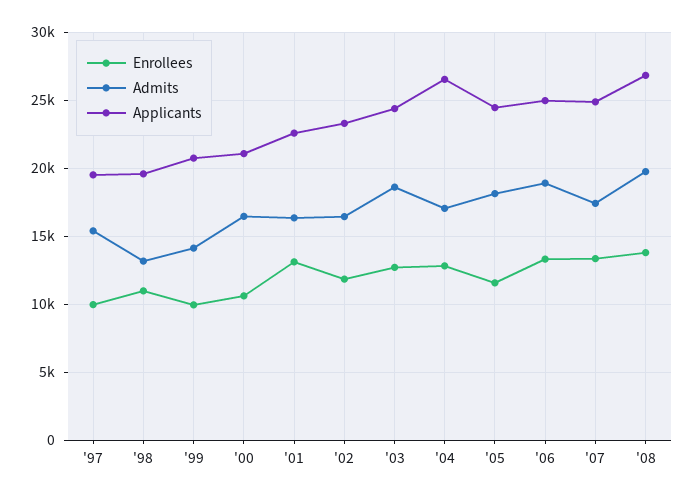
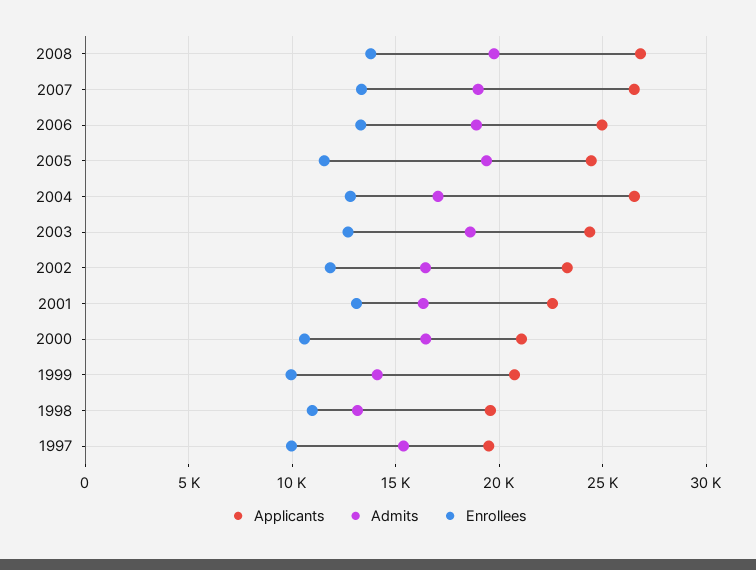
Admits, '05: 18000 -> 19500
Admits, '07: 17500 -> 19000
Applicants, '07: 25000 -> 26500

